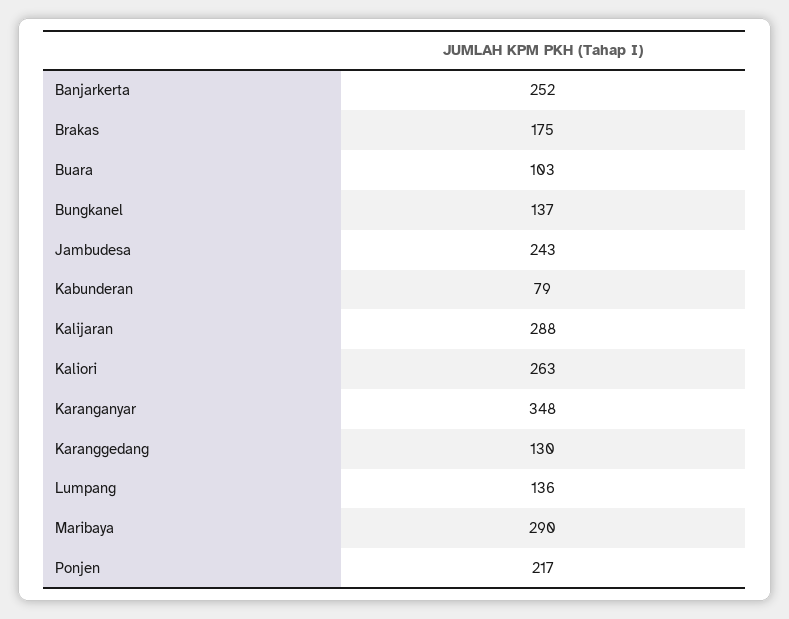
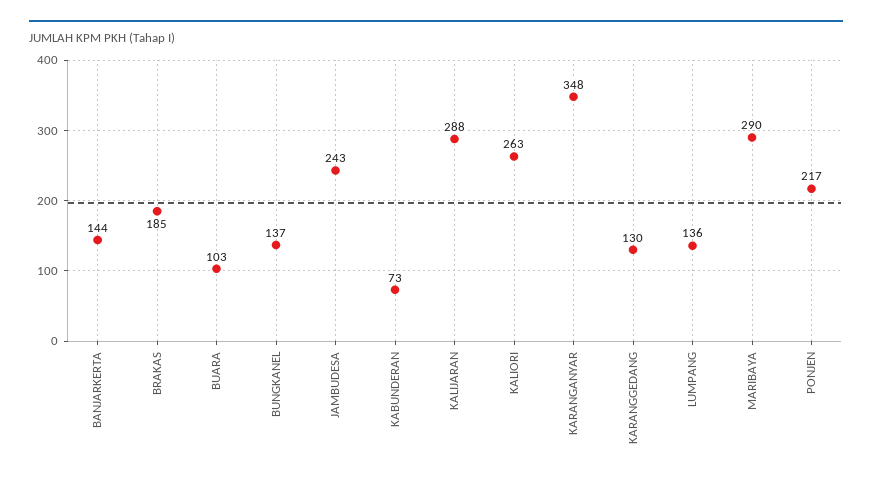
Banjarkerta: 252 -> 144
Brakas: 175 -> 185
Kabunderan: 79 -> 73

